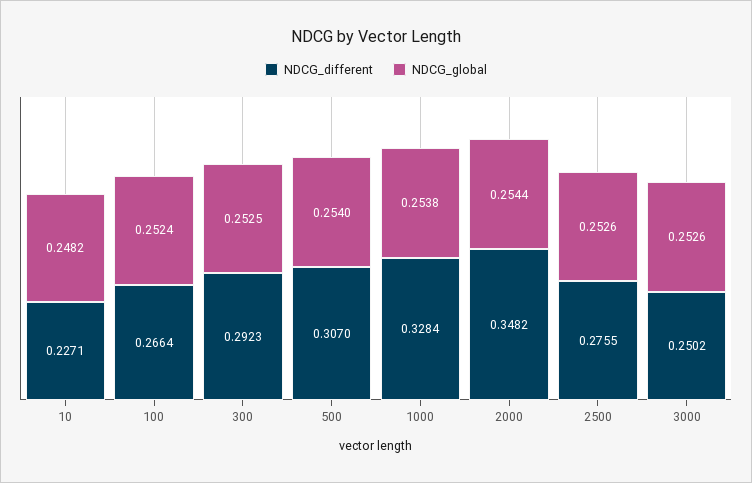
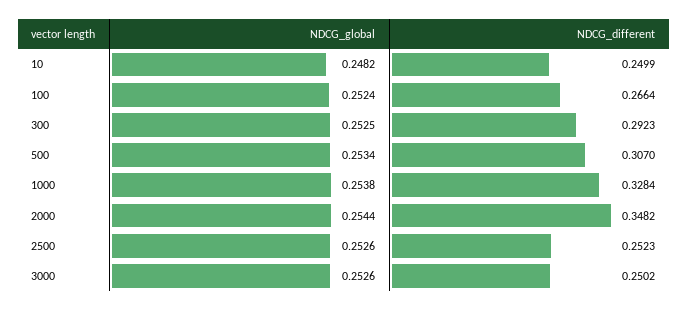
NDCG_different, 10: 0.2271 -> 0.2499
NDCG_global, 500: 0.254 -> 0.2534
NDCG_different, 2500: 0.2755 -> 0.2523

